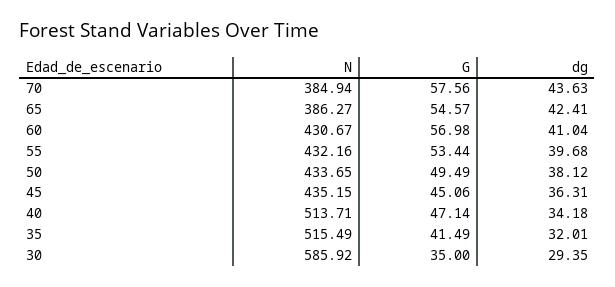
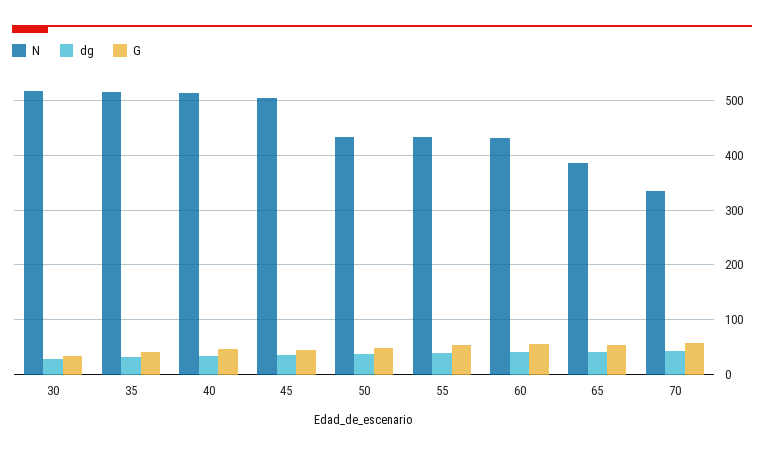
N, 70: 384.94 -> 340
N, 45: 435.15 -> 500
N, 30: 585.92 -> 520

